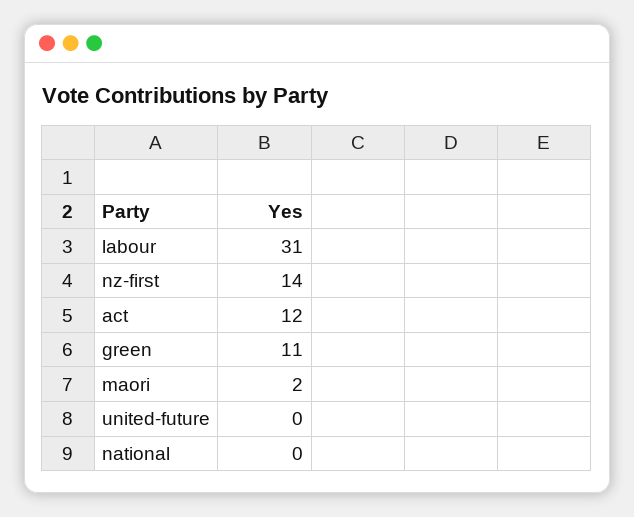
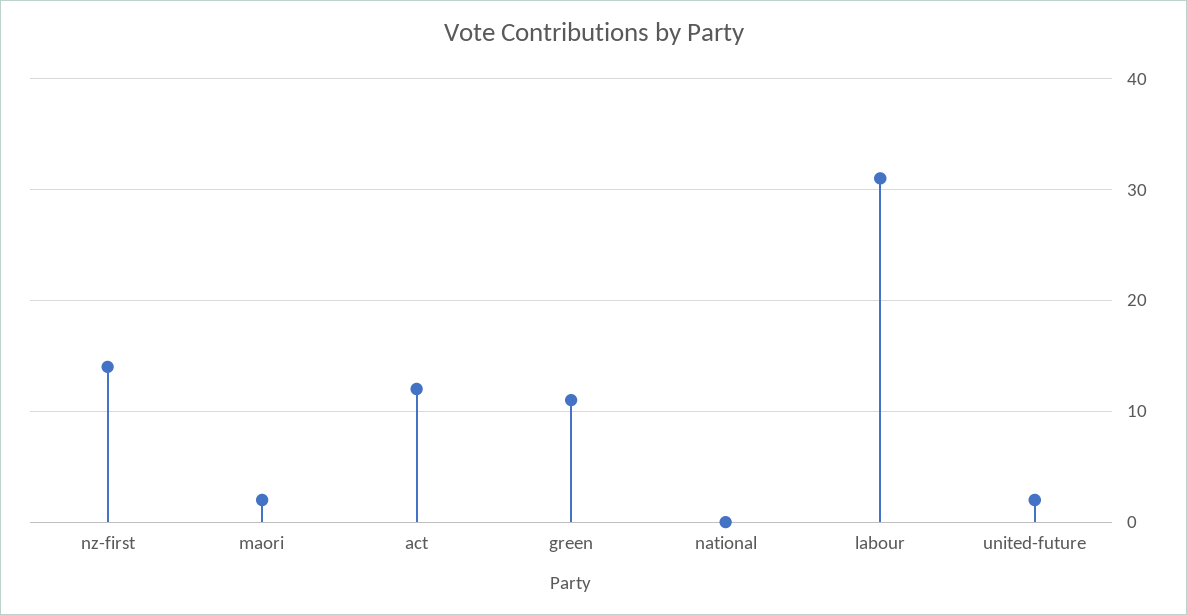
united-future: 0 -> 2

